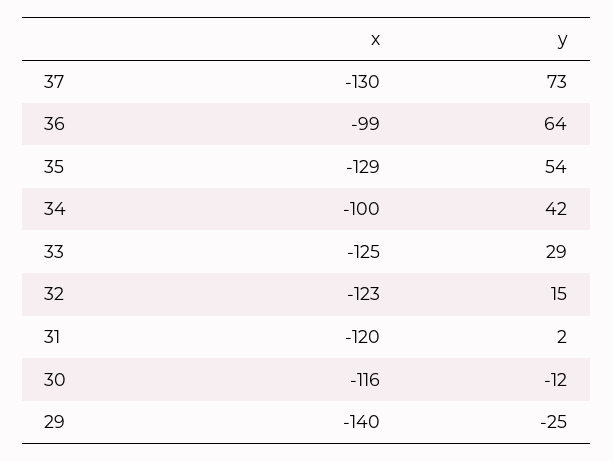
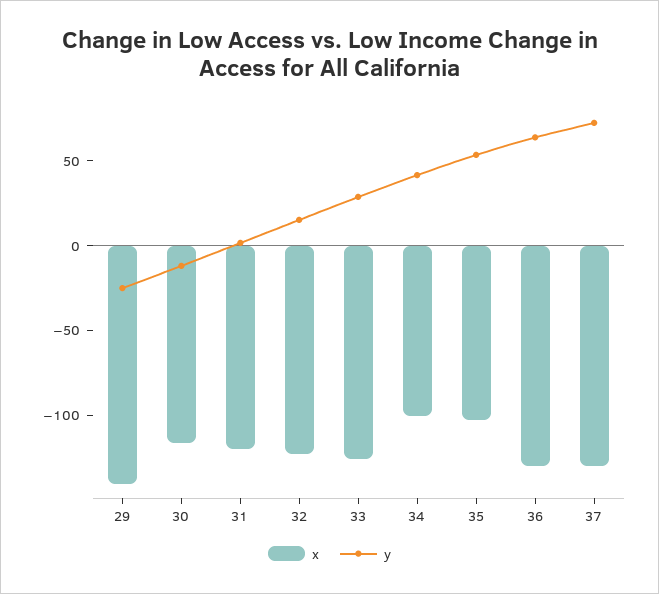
x, 36: -99 -> -130
x, 35: -129 -> -100

